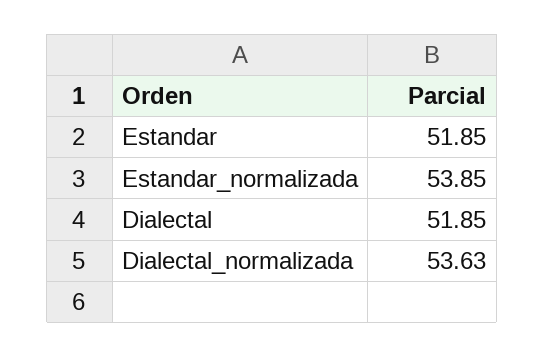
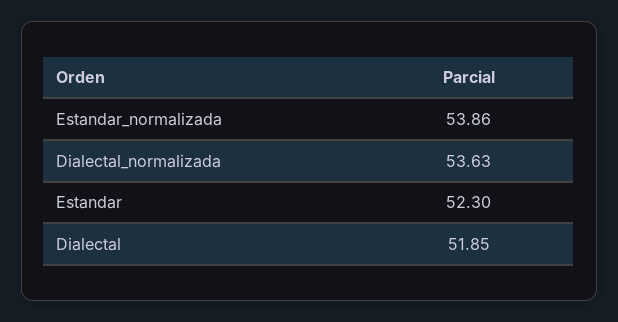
Estandar: 51.85 -> 52.3
Estandar_normalizada: 53.85 -> 53.86

